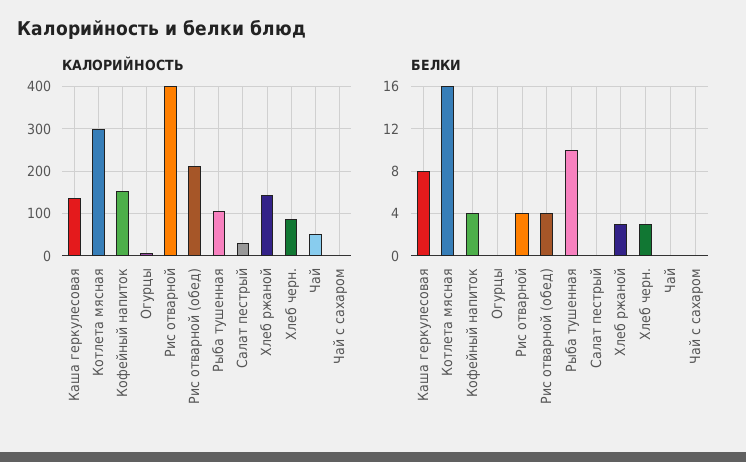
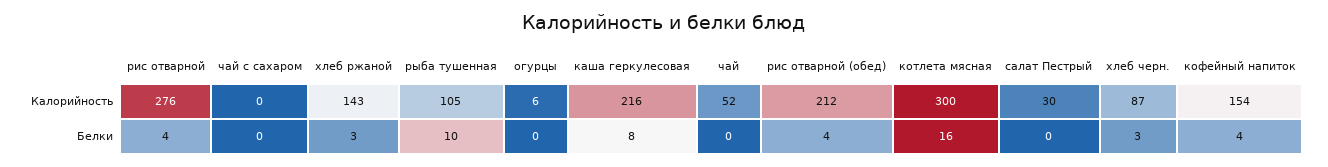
КАЛОРИЙНОСТЬ, Каша геркулесовая: 140 -> 216
КАЛОРИЙНОСТЬ, Рис отварной: 400 -> 276

